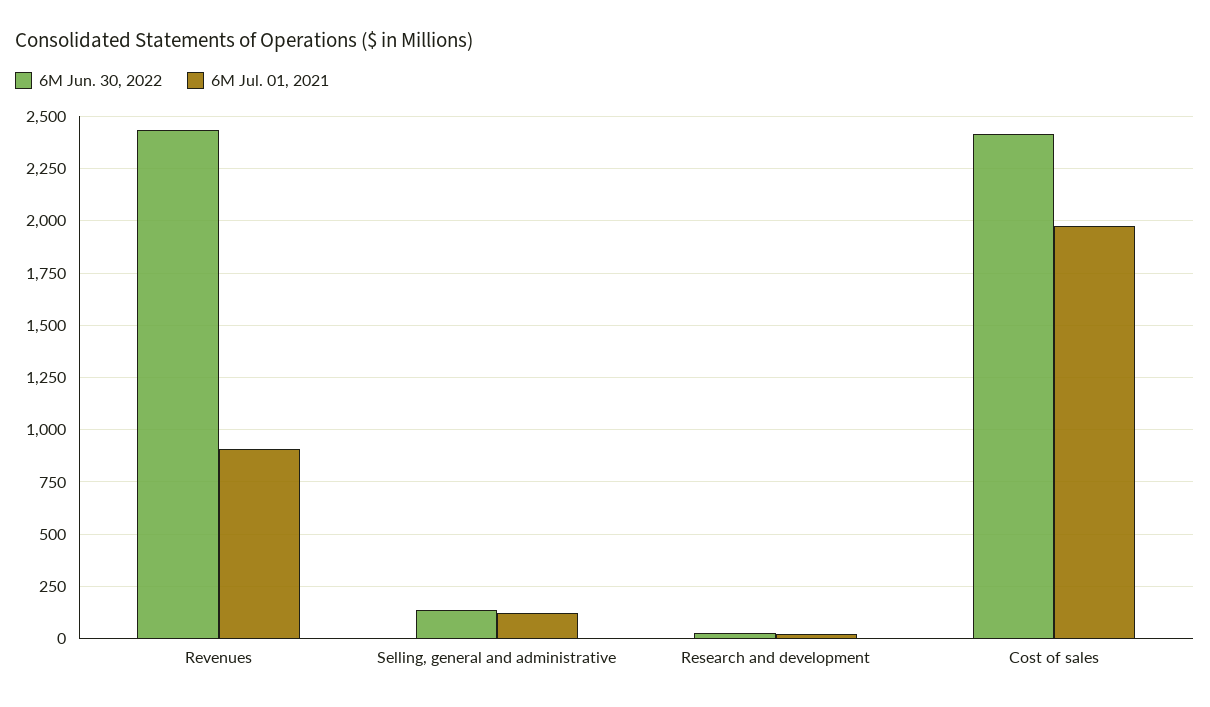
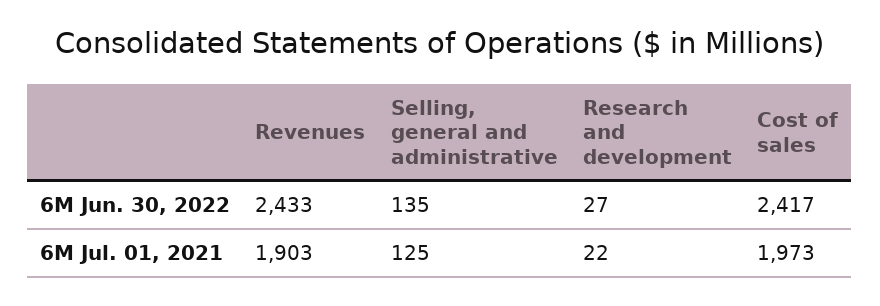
6M Jul. 01, 2021, Revenues: 900 -> 1903

